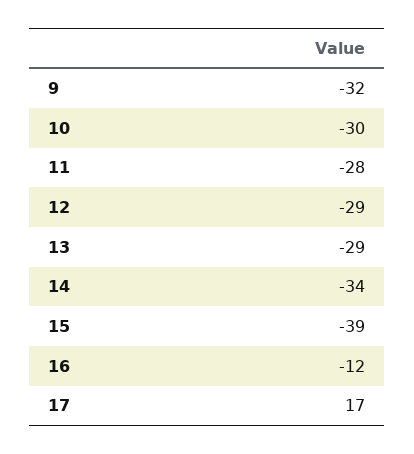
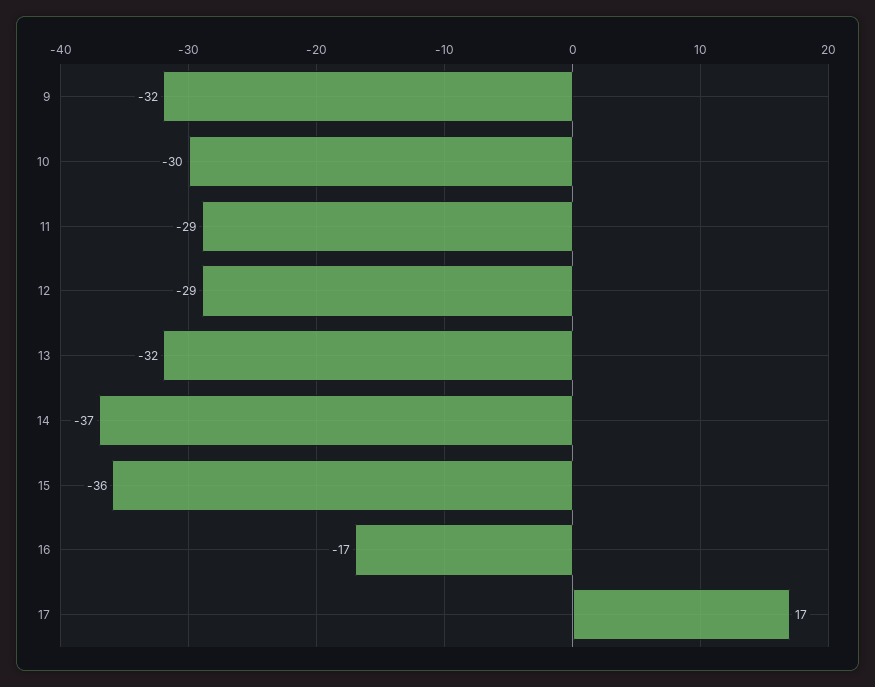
11: -28 -> -29
13: -29 -> -32
14: -34 -> -37
15: -39 -> -36
16: -12 -> -17

